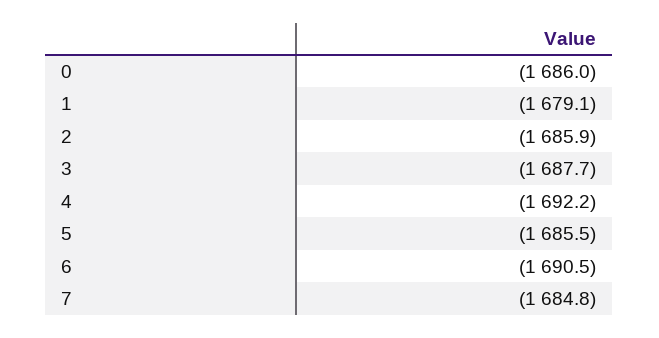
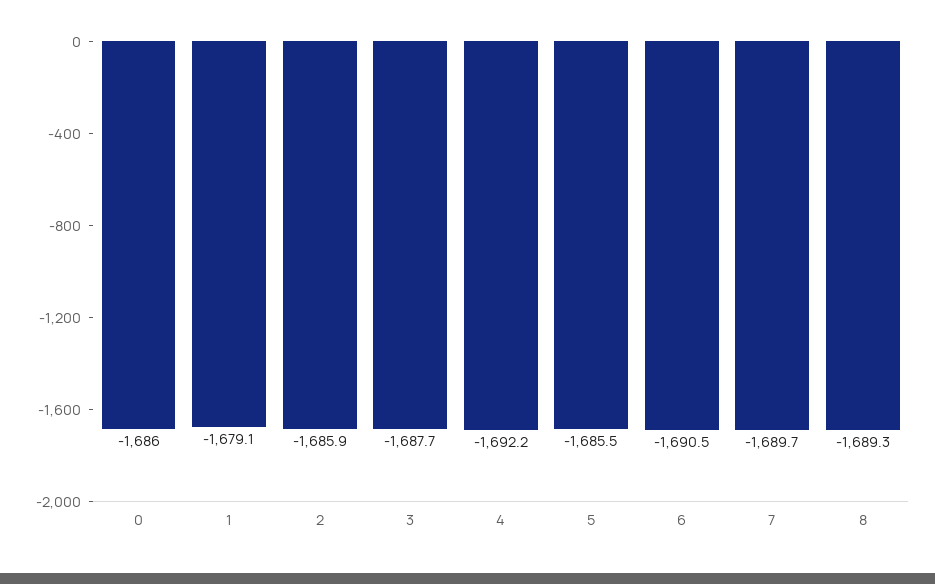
7: -1684.8 -> -1689.7
8: none -> -1689.3

